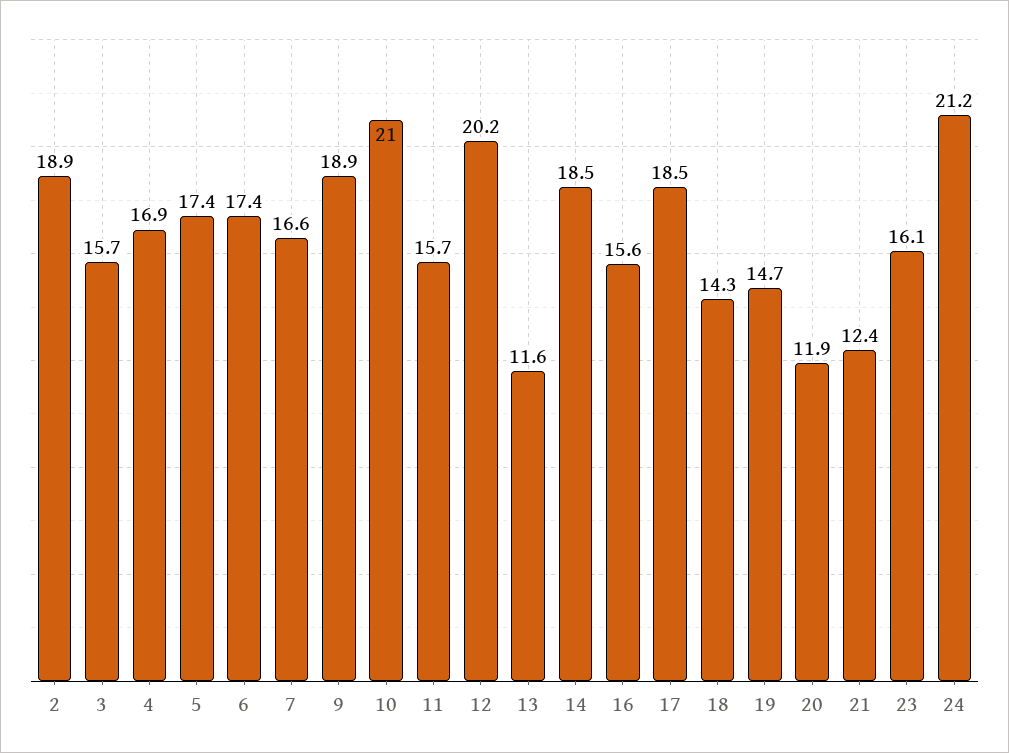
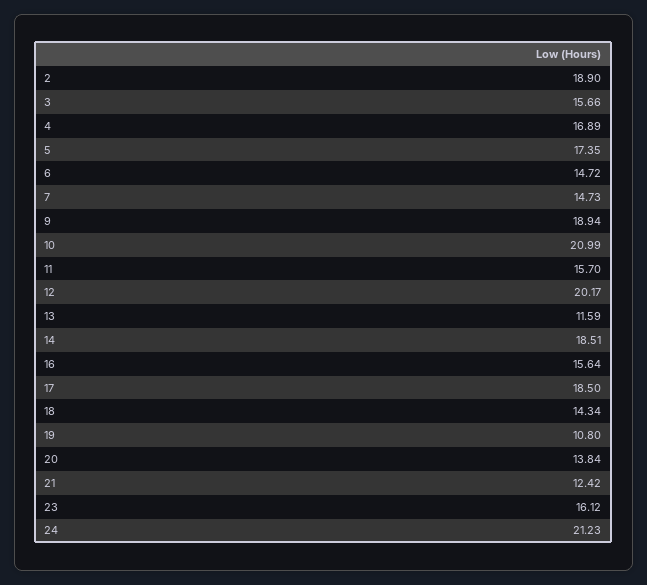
6: 17.4 -> 14.72
7: 16.6 -> 14.73
19: 14.7 -> 10.8
20: 11.9 -> 13.84

